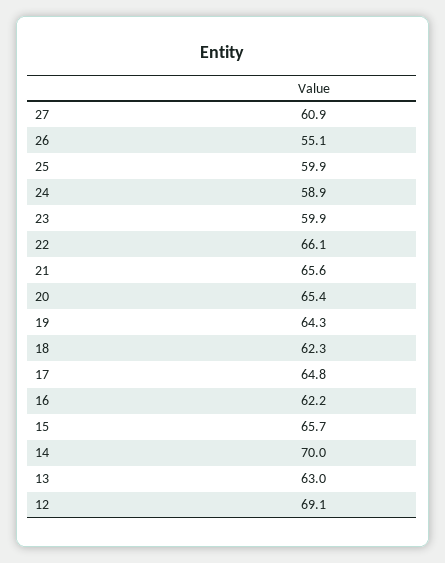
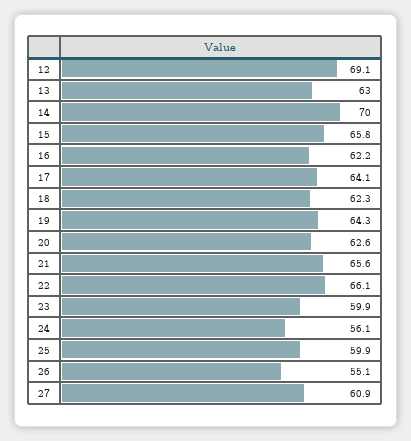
24: 58.9 -> 56.1
20: 65.4 -> 62.6
17: 64.8 -> 64.1
15: 65.7 -> 65.8

